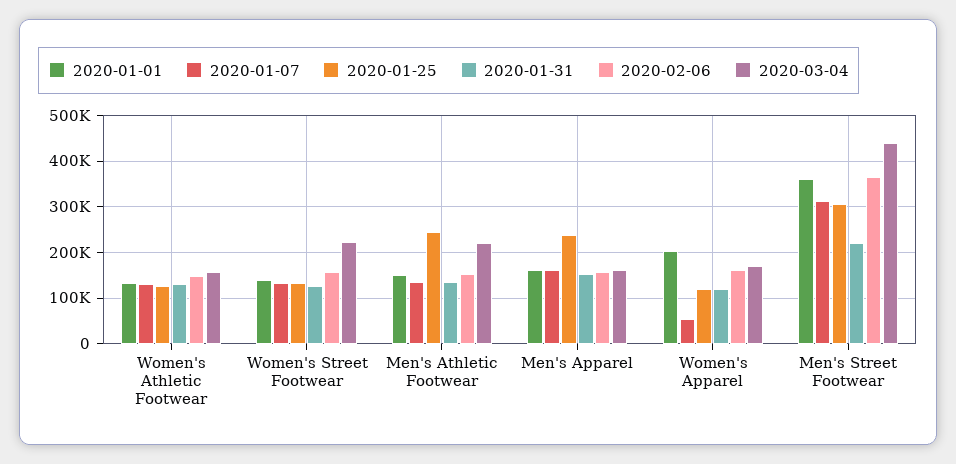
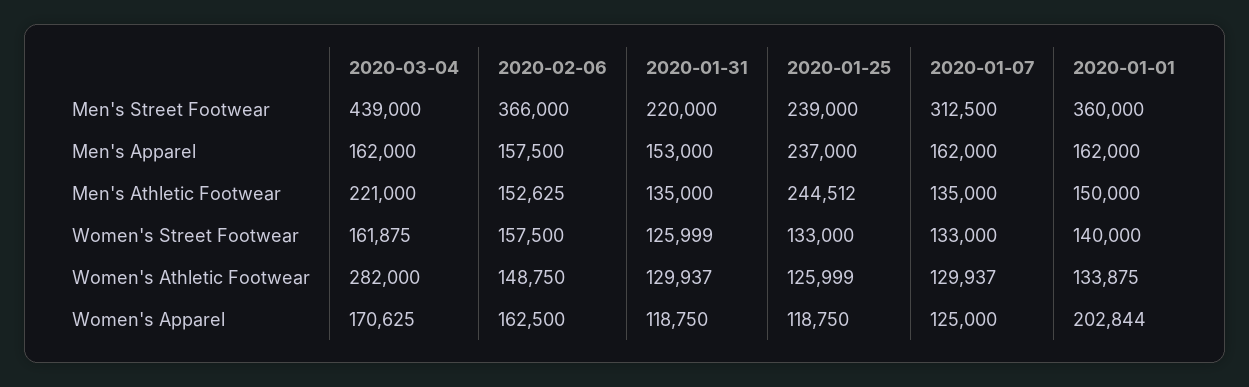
2020-03-04, Women's Athletic Footwear: 160000 -> 282000
2020-03-04, Women's Street Footwear: 220000 -> 161875
2020-01-07, Women's Apparel: 60000 -> 125000
2020-01-25, Men's Street Footwear: 300000 -> 239000

